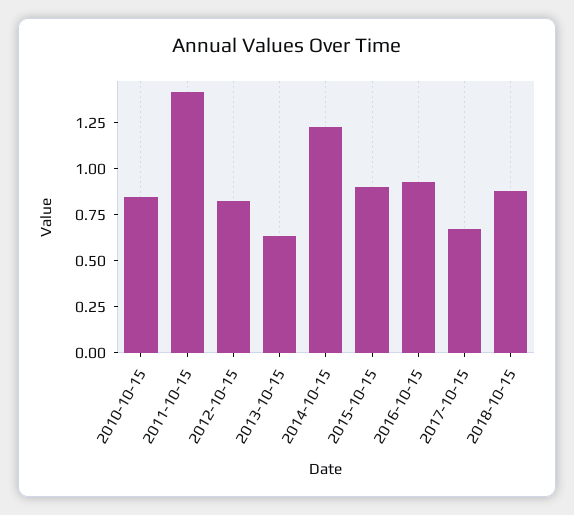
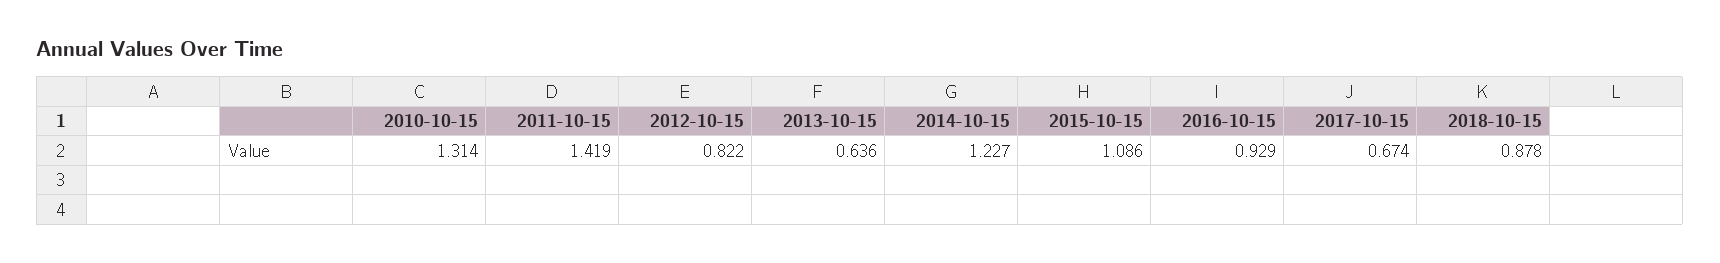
2010-10-15: 0.85 -> 1.314
2015-10-15: 0.9 -> 1.086

